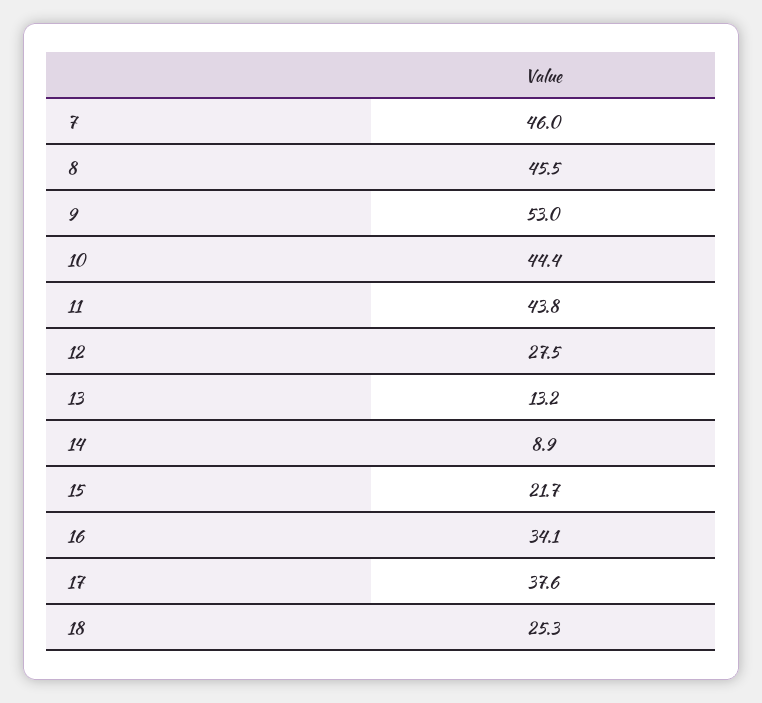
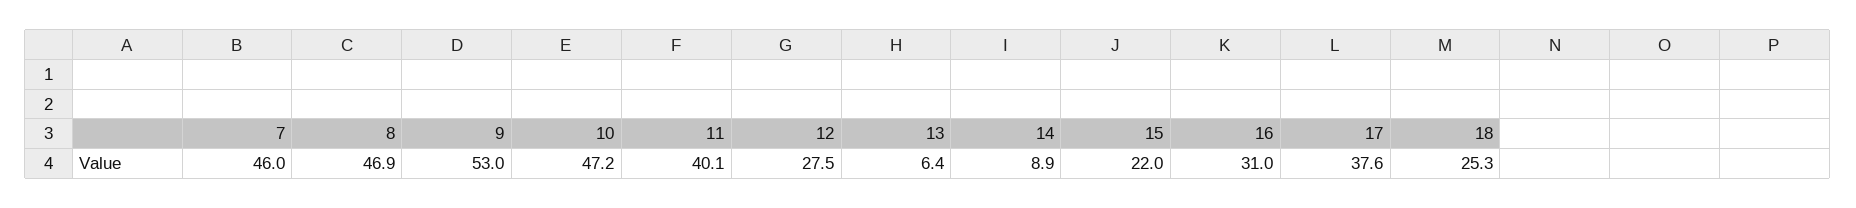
8: 45.5 -> 46.9
10: 44.4 -> 47.2
11: 43.8 -> 40.1
13: 13.2 -> 6.4
15: 21.7 -> 22
16: 34.1 -> 31

